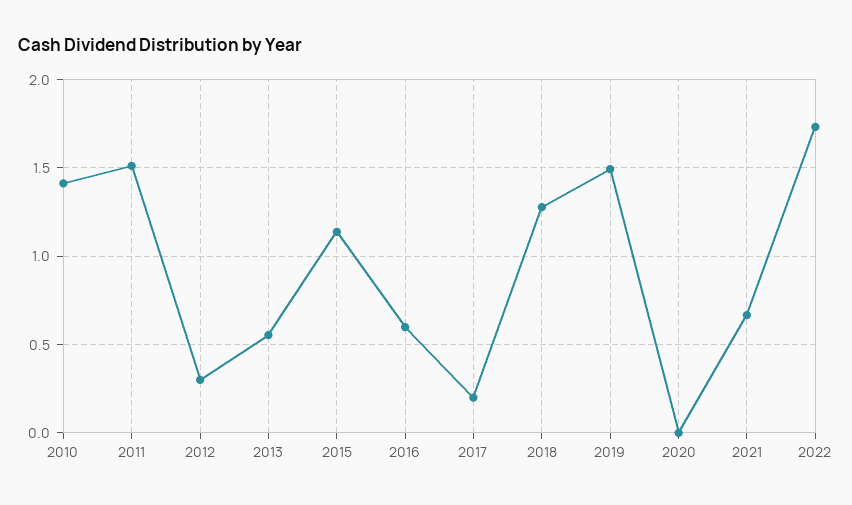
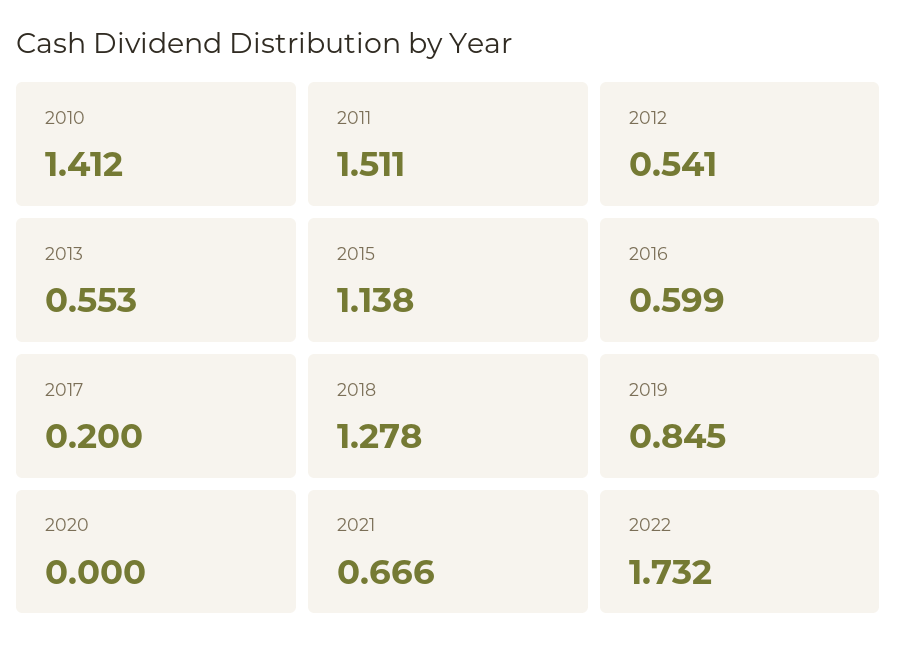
2012: 0.3 -> 0.541
2019: 1.5 -> 0.845

